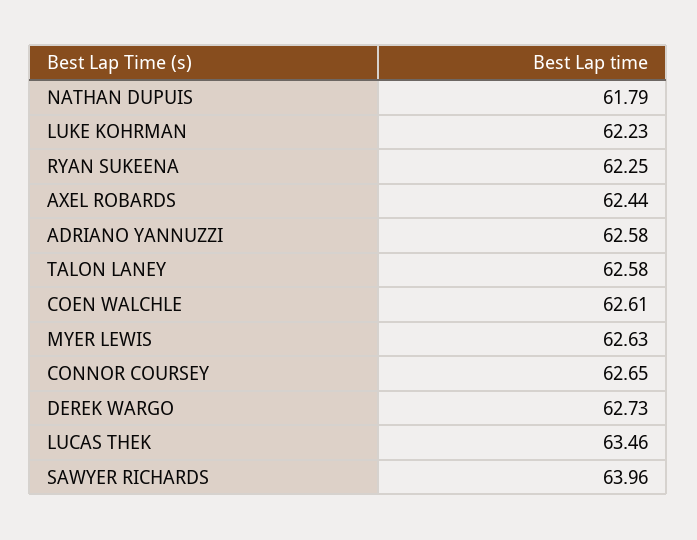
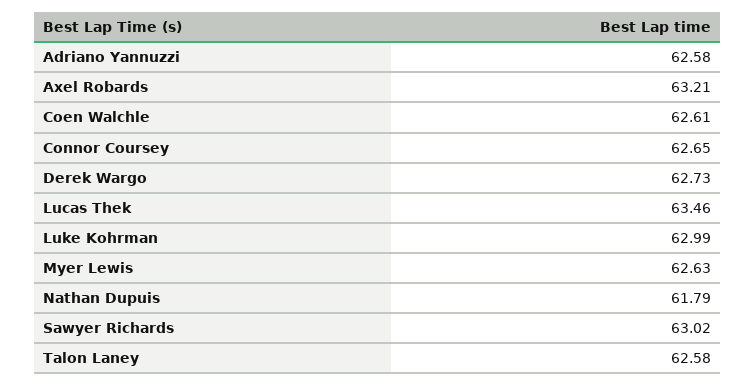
LUKE KOHRMAN: 62.23 -> 62.99
RYAN SUKEENA: 62.25 -> none
AXEL ROBARDS: 62.44 -> 63.21
SAWYER RICHARDS: 63.96 -> 63.02

